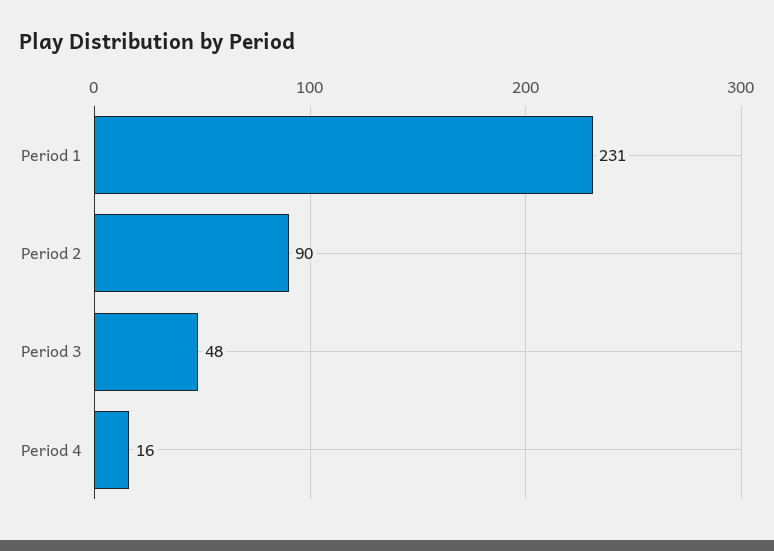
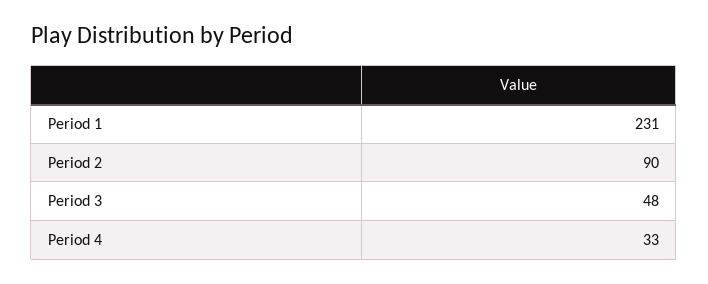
Period 4: 16 -> 33

